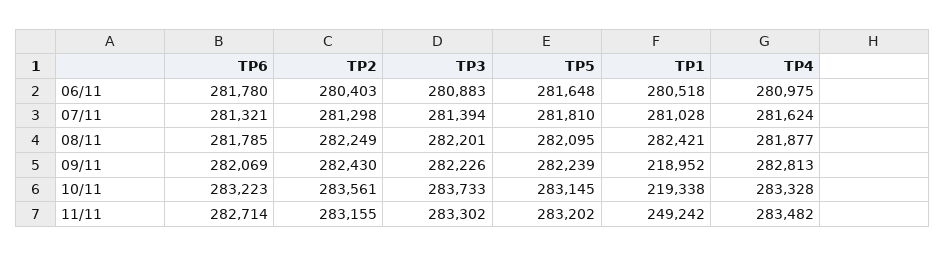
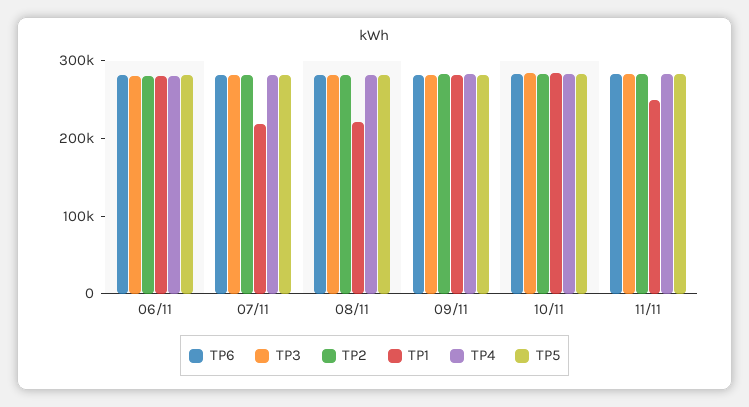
TP1, 07/11: 281028 -> 220000
TP1, 08/11: 282421 -> 220000
TP1, 09/11: 218952 -> 280000
TP1, 10/11: 219338 -> 280000

